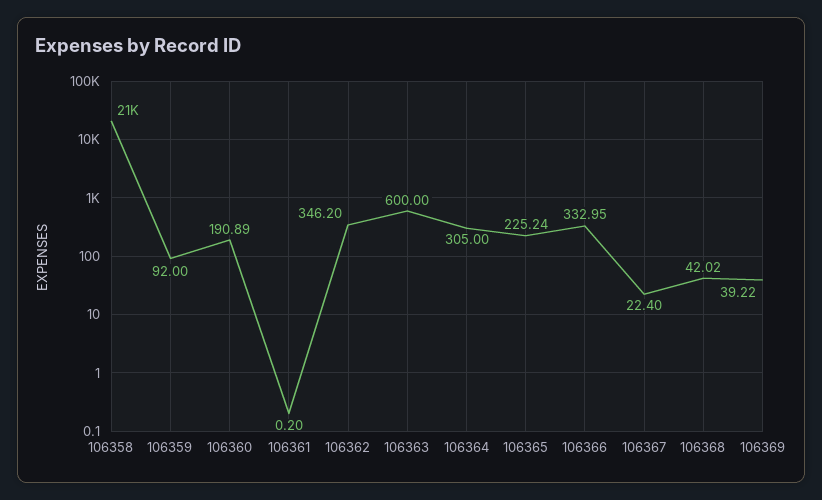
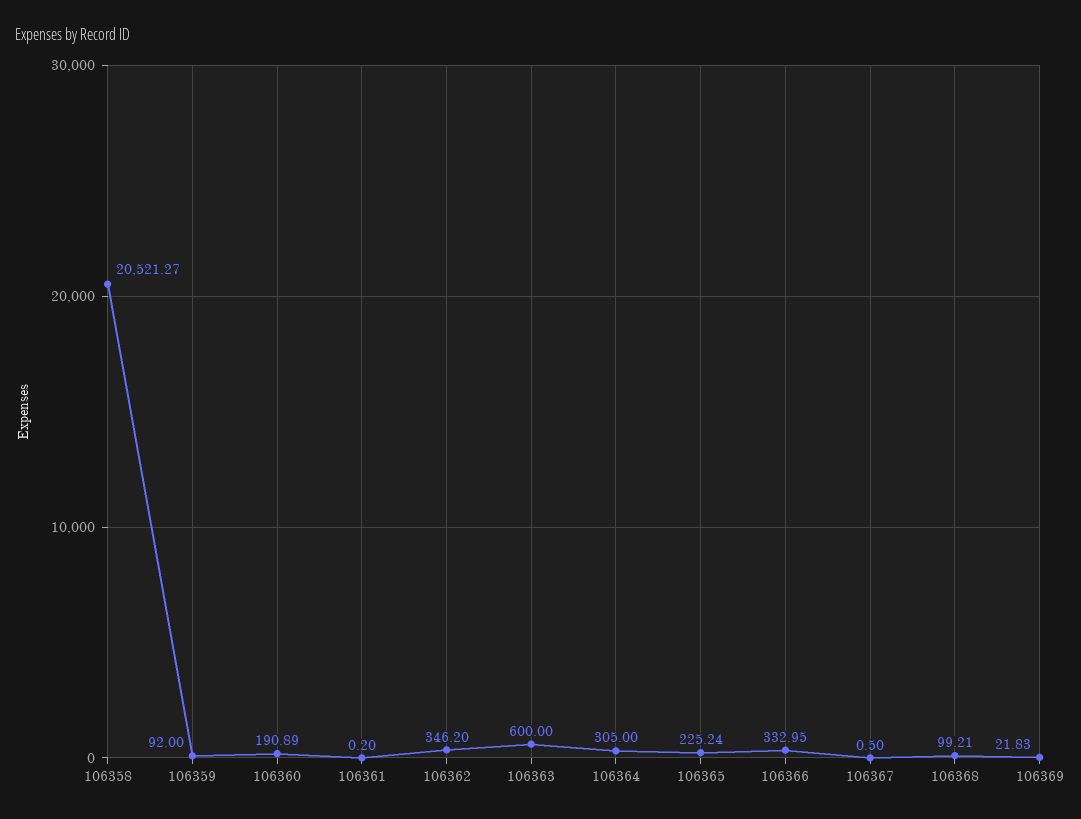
106367: 22.4 -> 0.5
106368: 42.02 -> 99.21
106369: 39.22 -> 21.83

